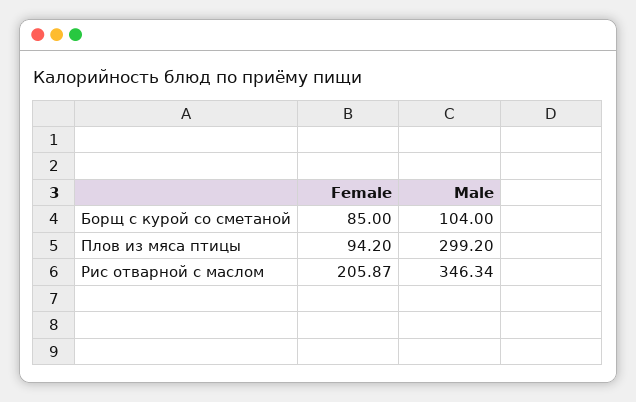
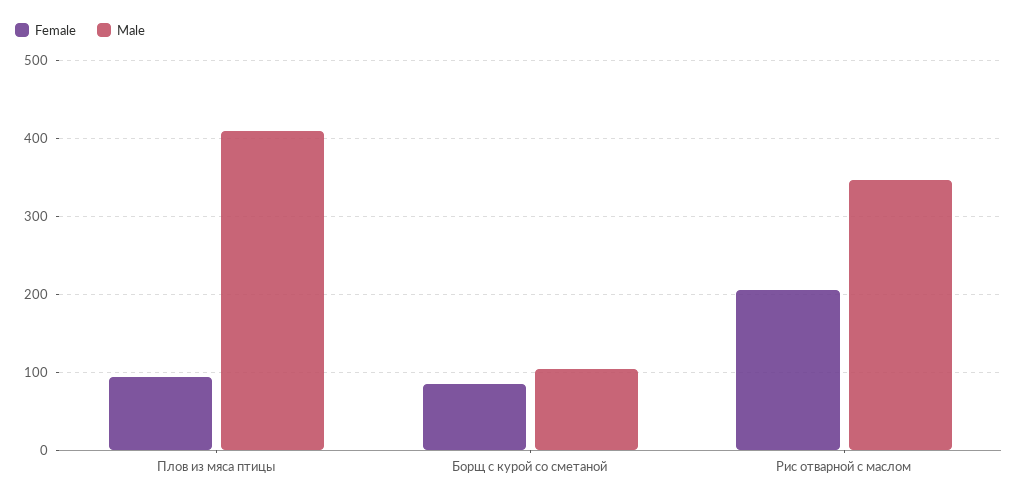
Male, Плов из мяса птицы: 299.2 -> 410

